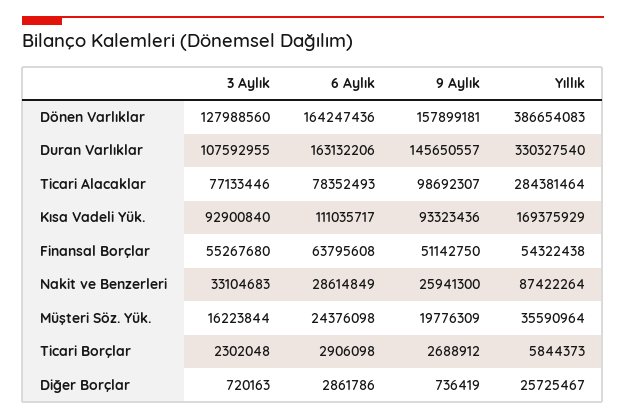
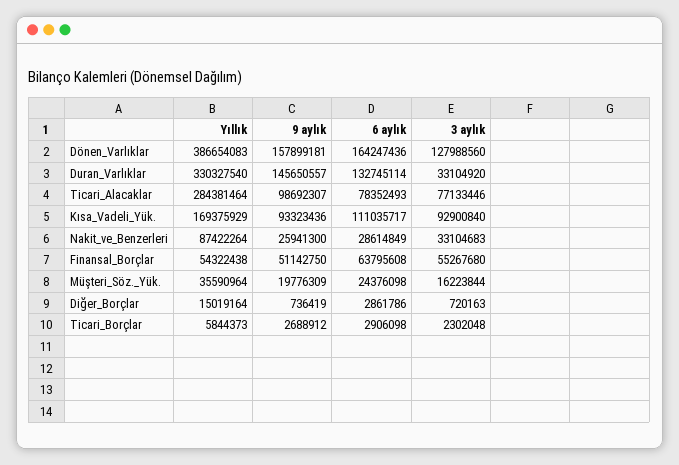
3 Aylık, Duran Varlıklar: 107592955 -> 33104920
6 Aylık, Duran Varlıklar: 163132206 -> 132745114
Yıllık, Diğer Borçlar: 25725467 -> 15019164

